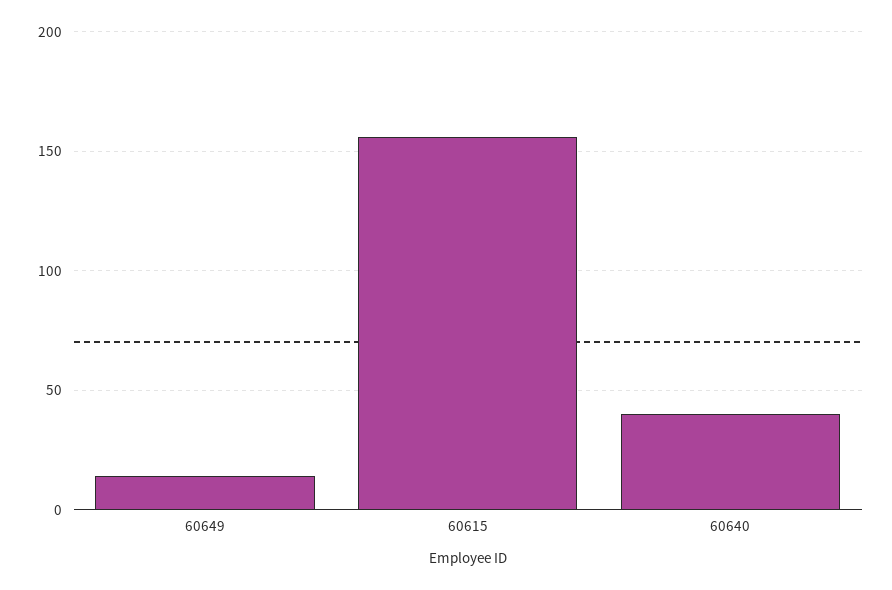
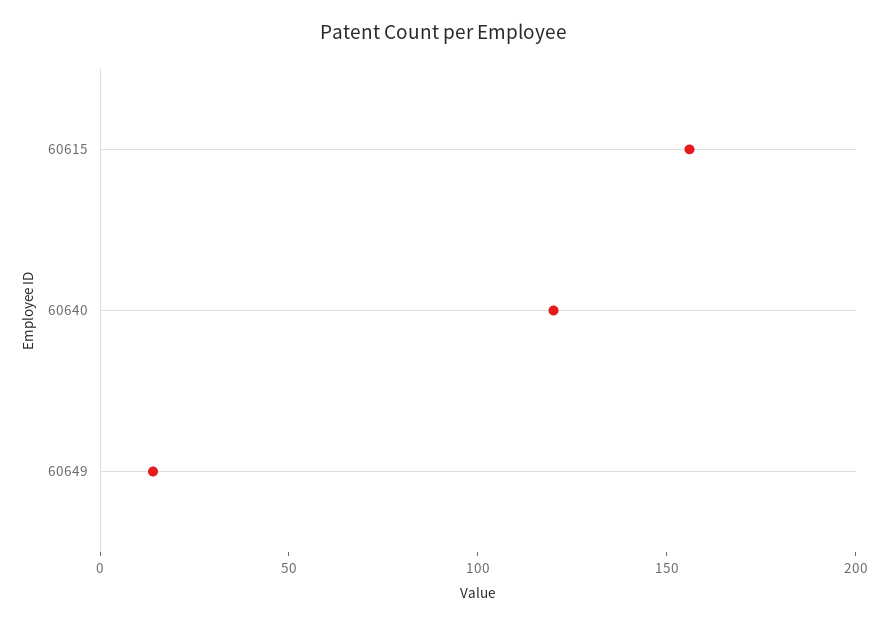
60640: 40 -> 120

